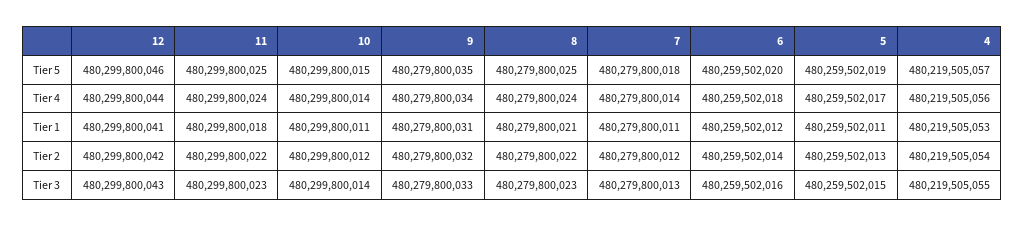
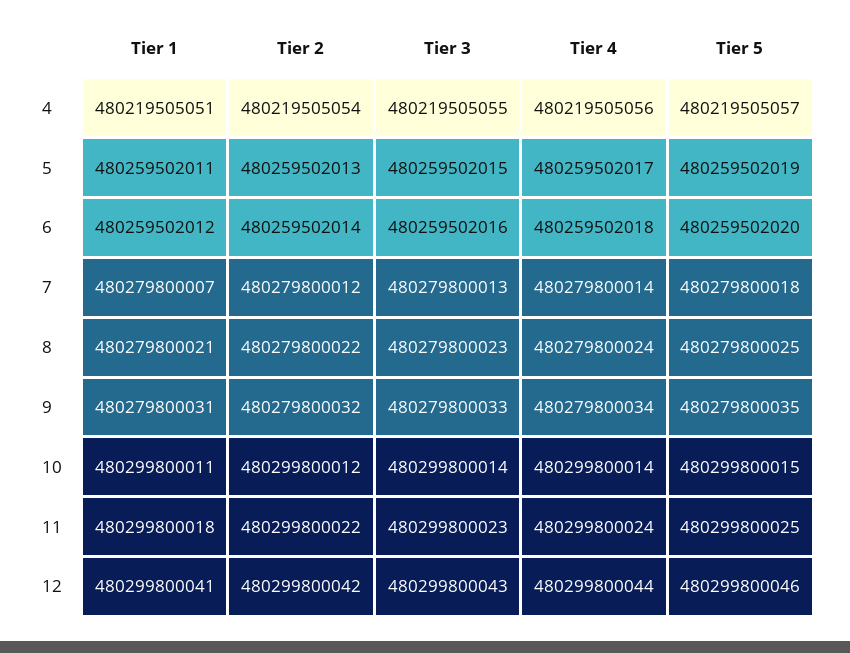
7, Tier 1: 480279800011 -> 480279800007
4, Tier 1: 480219505053 -> 480219505051

